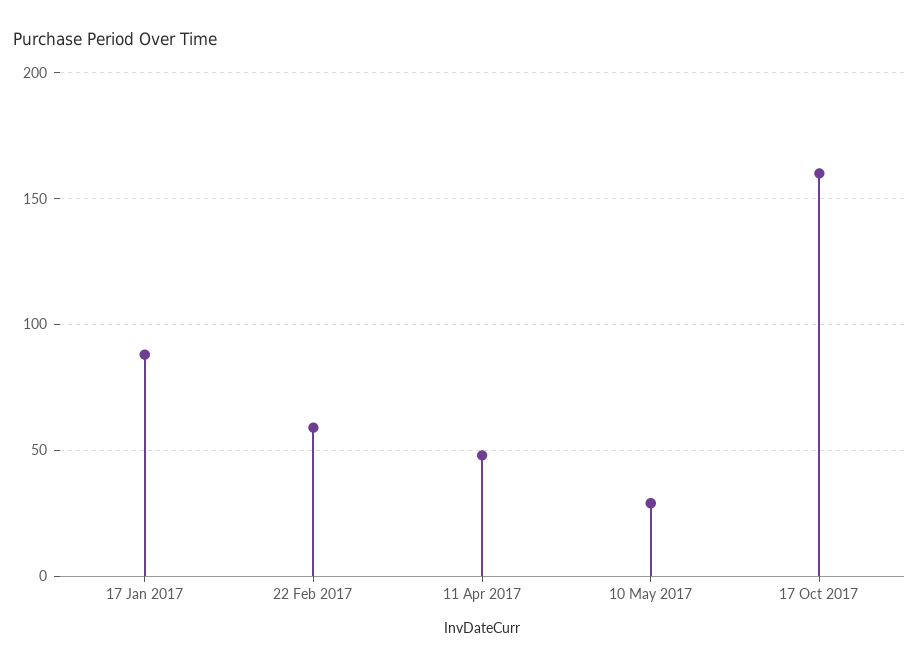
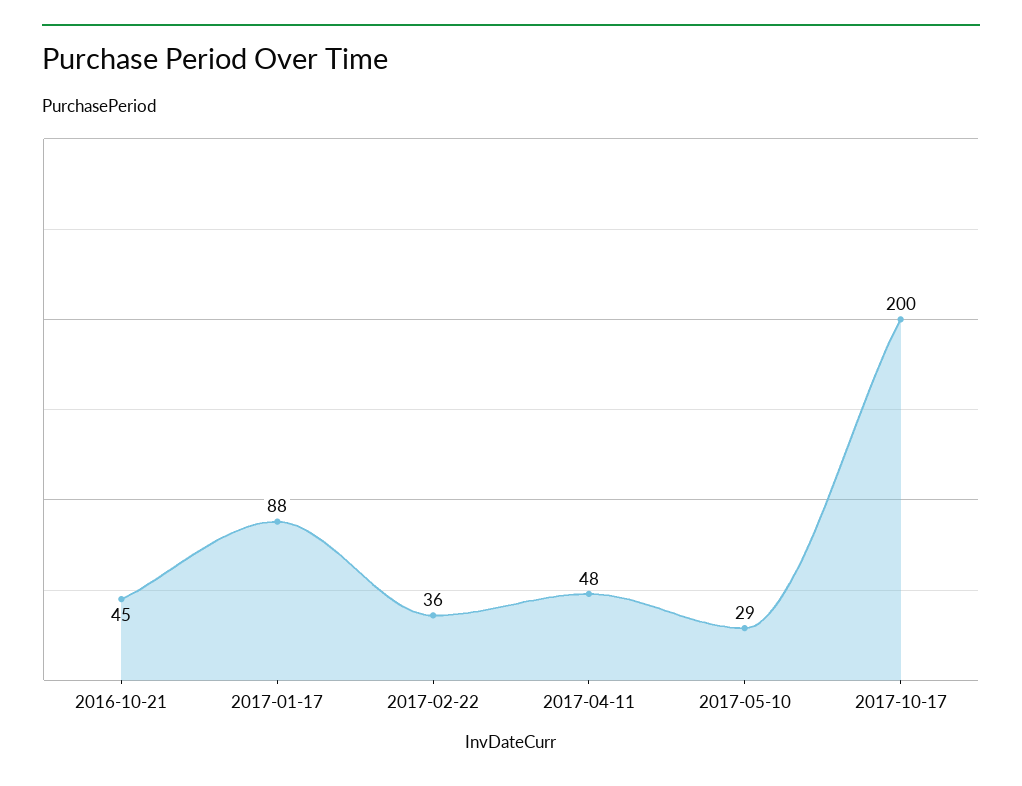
22 Feb 2017: 60 -> 36
17 Oct 2017: 160 -> 200
2016-10-21: none -> 45

